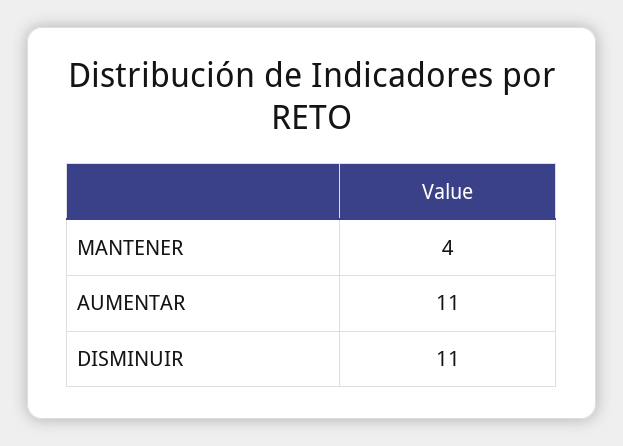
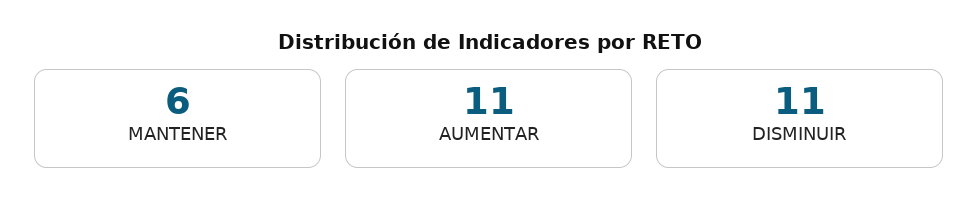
MANTENER: 4 -> 6

